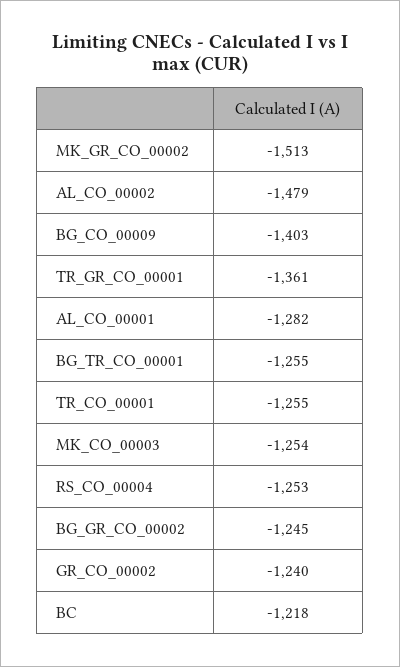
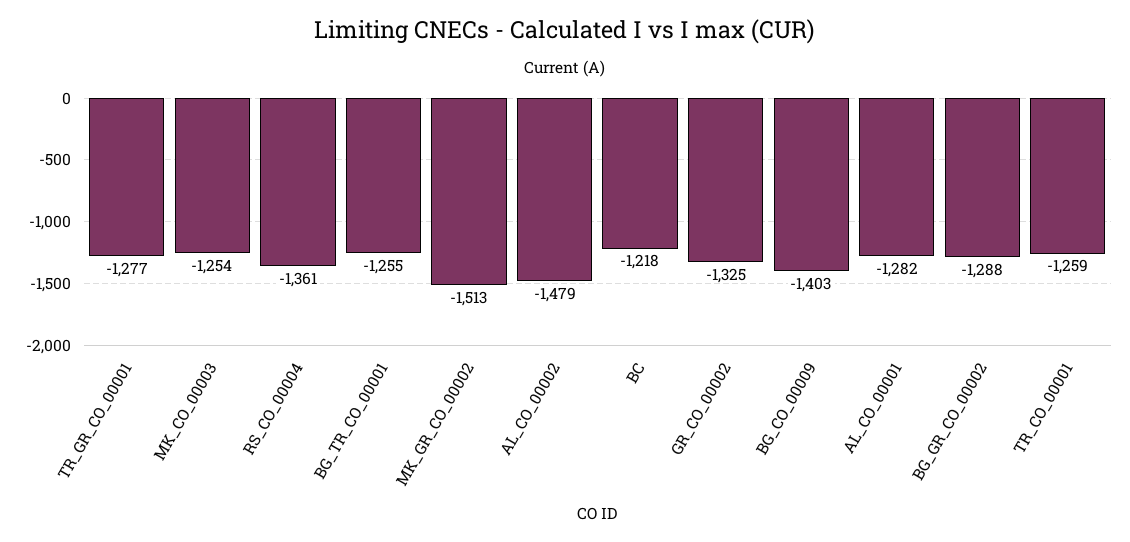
TR_GR_CO_00001: -1361 -> -1277
TR_CO_00001: -1255 -> -1259
RS_CO_00004: -1253 -> -1361
BG_GR_CO_00002: -1245 -> -1288
GR_CO_00002: -1240 -> -1325

